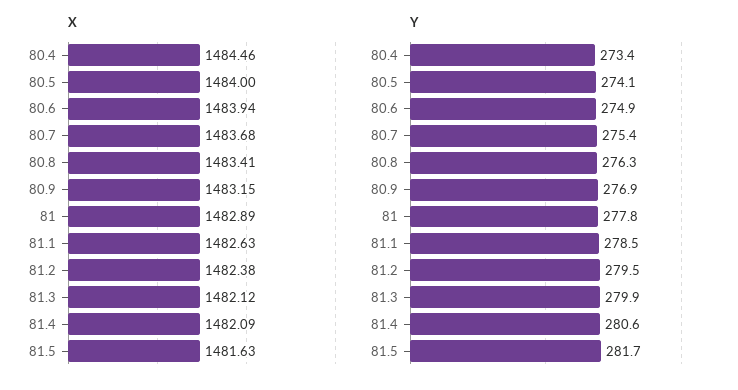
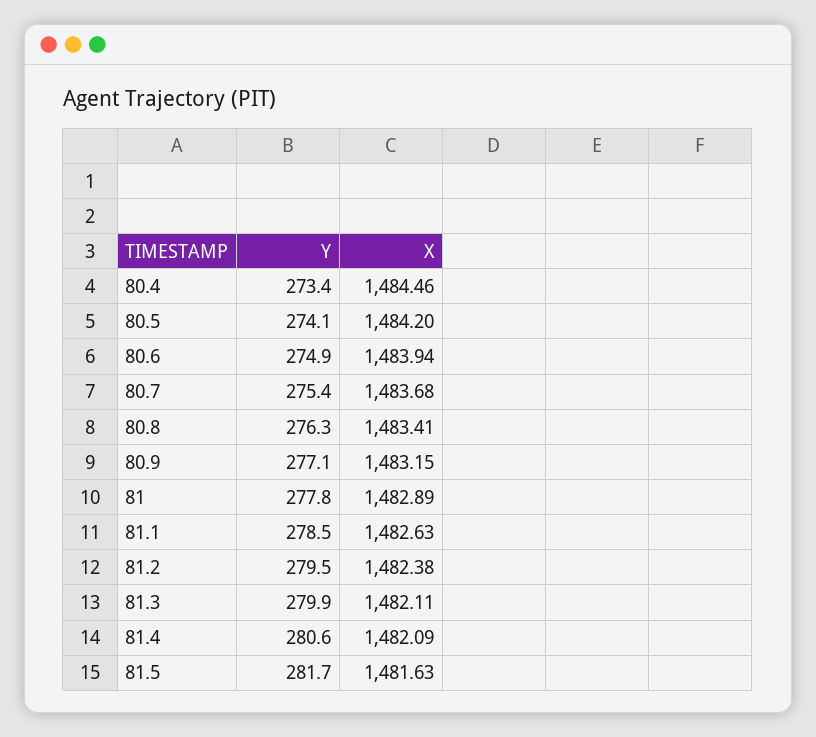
X, 80.5: 1484 -> 1484.2
X, 81.3: 1482.12 -> 1482.11
Y, 80.9: 276.9 -> 277.1

